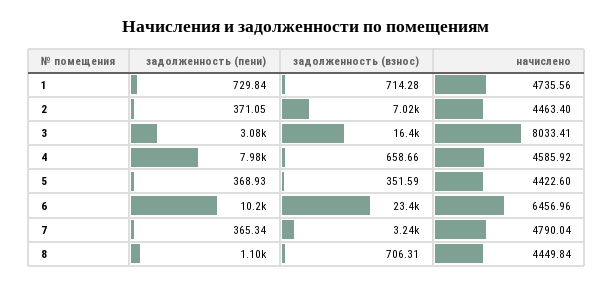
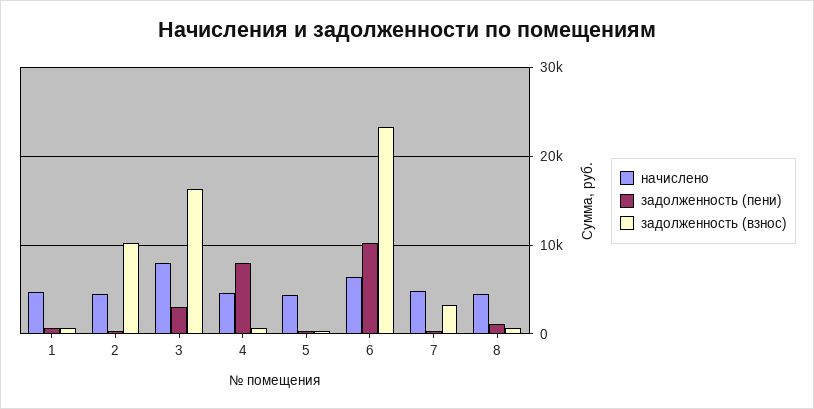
задолженность (взнос), 2: 7020 -> 10000

